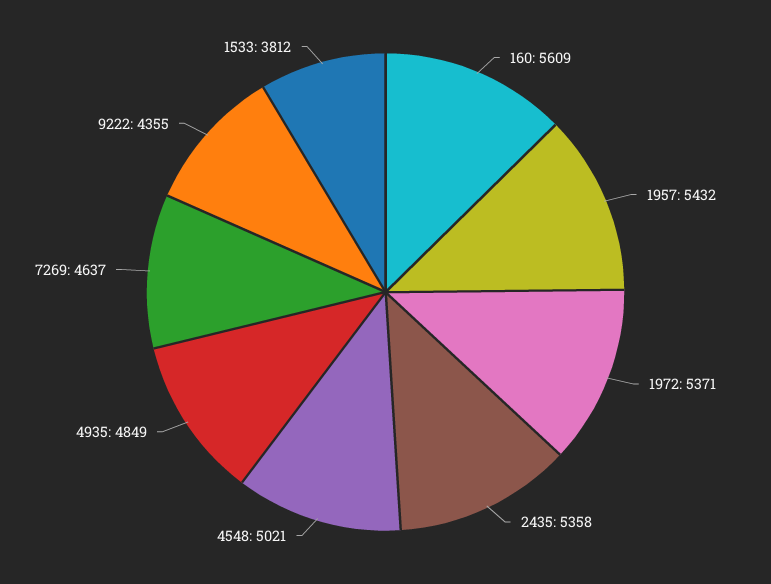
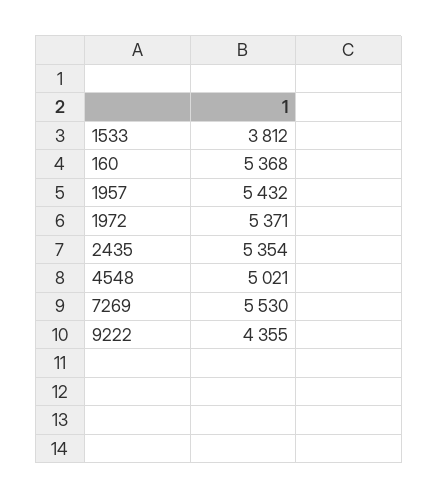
160: 5609 -> 5368
2435: 5358 -> 5354
4935: 4849 -> none
7269: 4637 -> 5530

